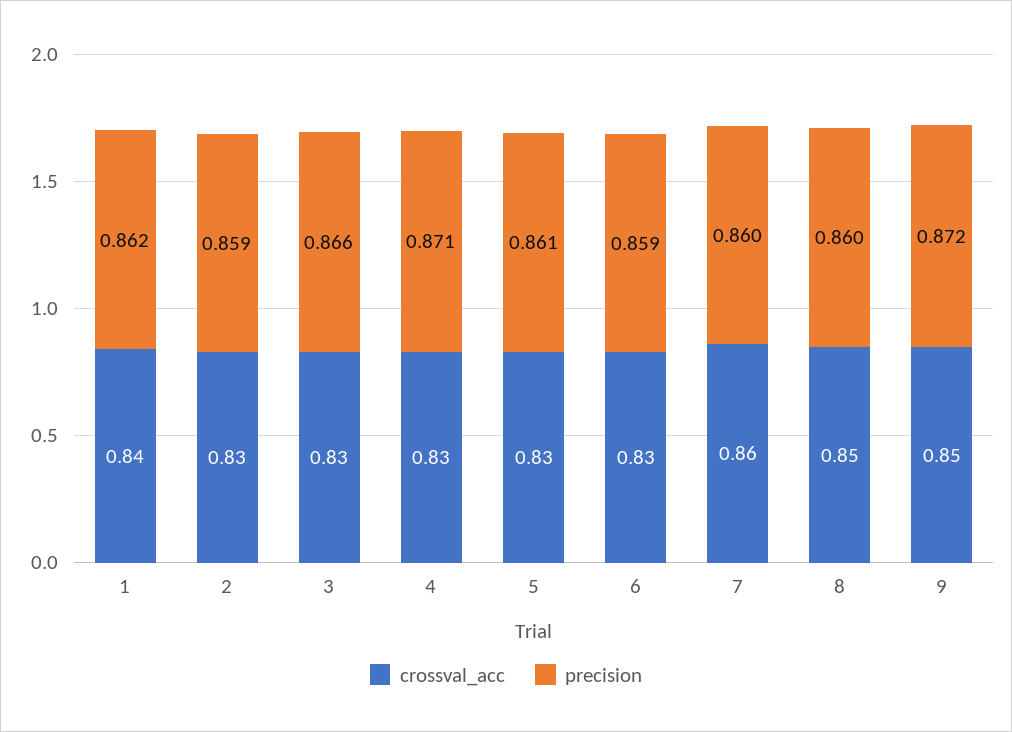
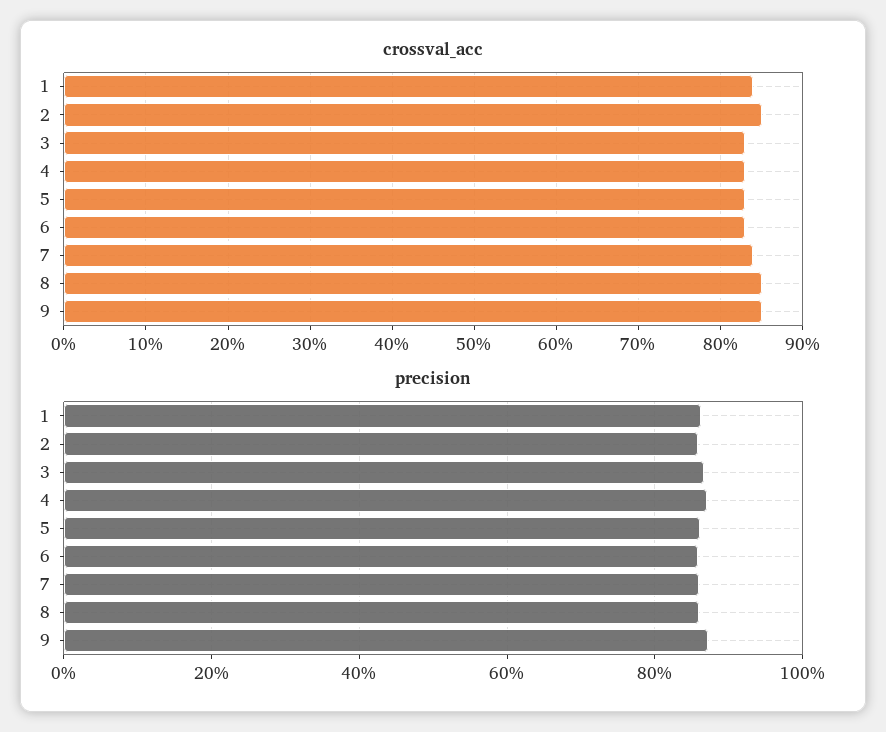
crossval_acc, 2: 0.83 -> 0.85
crossval_acc, 7: 0.86 -> 0.84

